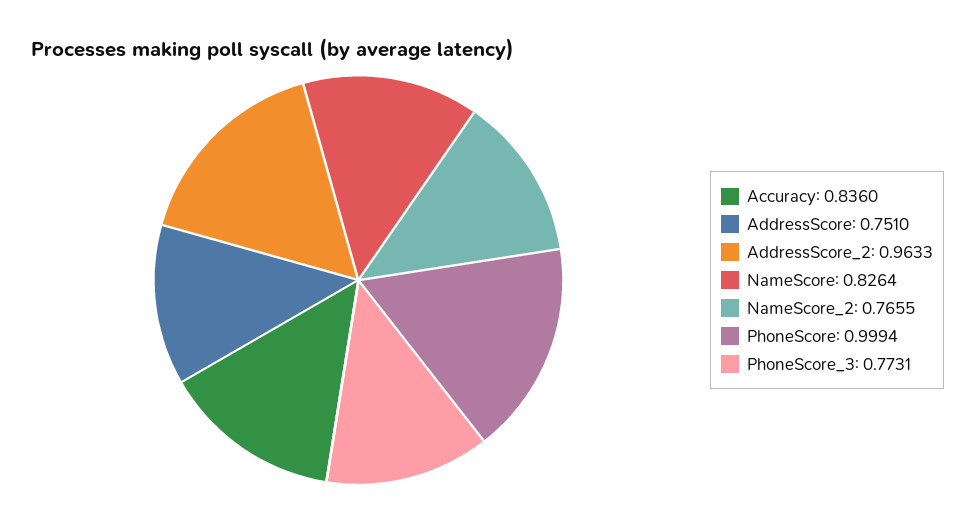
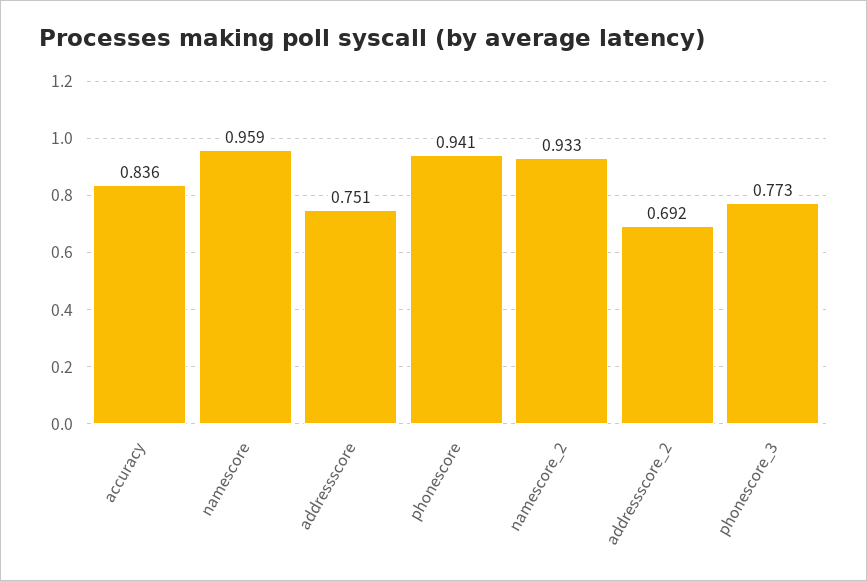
AddressScore_2: 0.9633 -> 0.692
NameScore: 0.8264 -> 0.959
NameScore_2: 0.7655 -> 0.933
PhoneScore: 0.9994 -> 0.941

